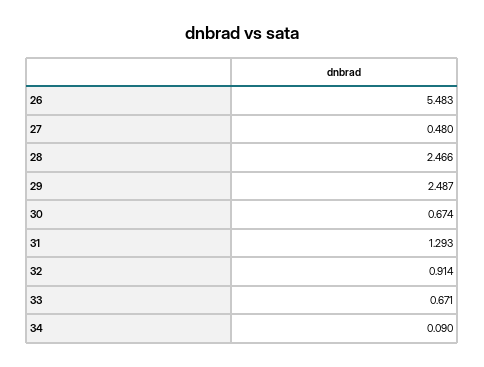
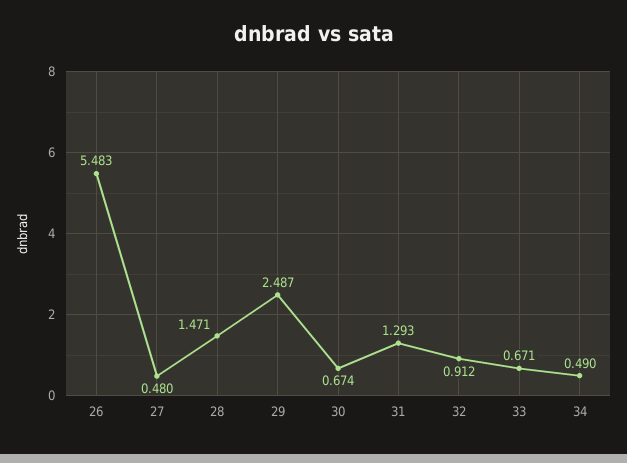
28: 2.466 -> 1.471
32: 0.914 -> 0.912
34: 0.09 -> 0.49

